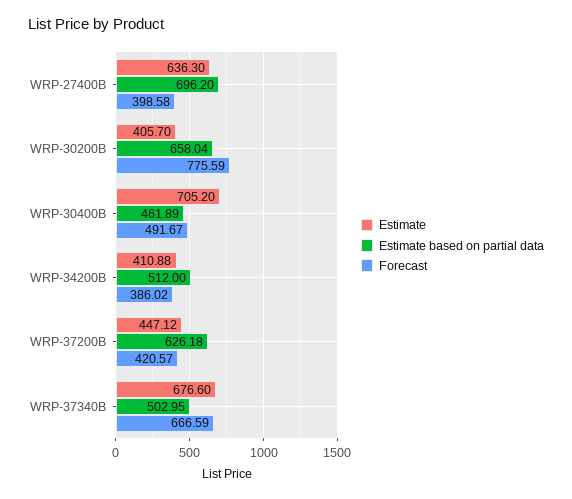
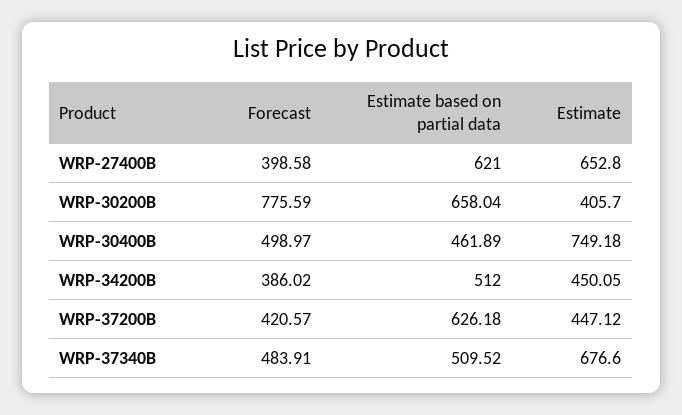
Estimate, WRP-27400B: 636.3 -> 652.8
Estimate based on partial data, WRP-27400B: 696.2 -> 621
Estimate, WRP-30400B: 705.2 -> 749.18
Forecast, WRP-30400B: 491.67 -> 498.97
Estimate, WRP-34200B: 410.88 -> 450.05
Estimate based on partial data, WRP-37340B: 502.95 -> 509.52
Forecast, WRP-37340B: 666.59 -> 483.91

